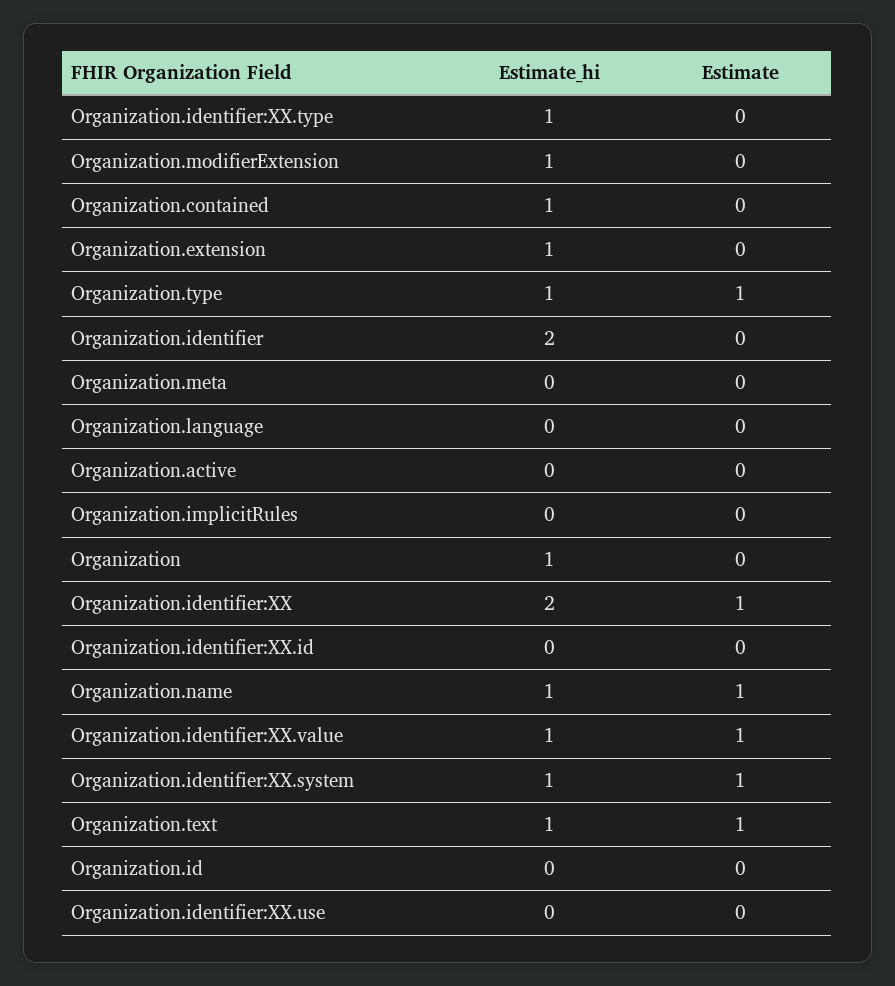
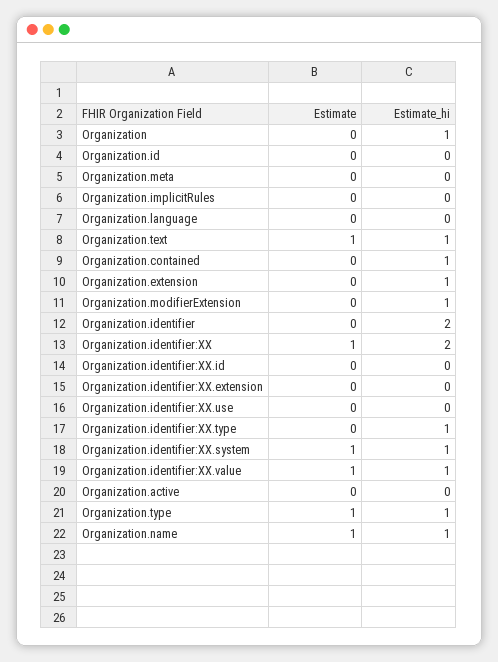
Estimate, Organization.identifier:XX.extension: none -> 0
Estimate_hi, Organization.identifier:XX.extension: none -> 0

